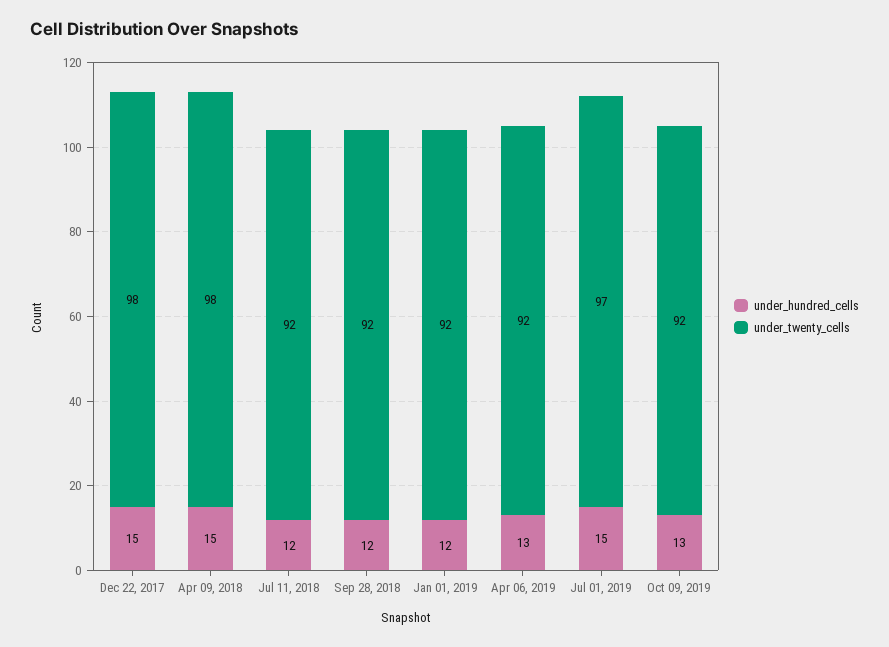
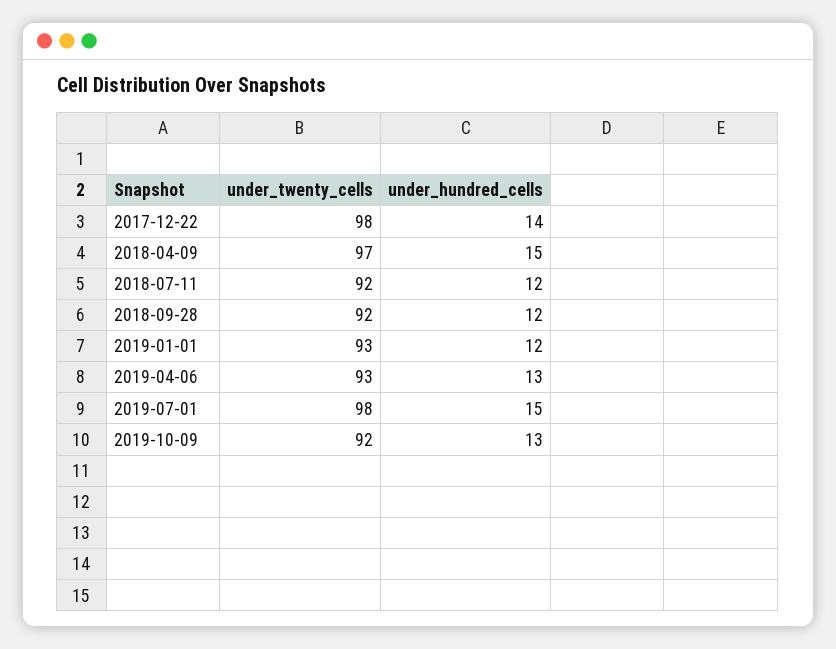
under_hundred_cells, Dec 22, 2017: 15 -> 14
under_twenty_cells, Apr 09, 2018: 98 -> 97
under_twenty_cells, Jan 01, 2019: 92 -> 93
under_twenty_cells, Apr 06, 2019: 92 -> 93
under_twenty_cells, Jul 01, 2019: 97 -> 98

